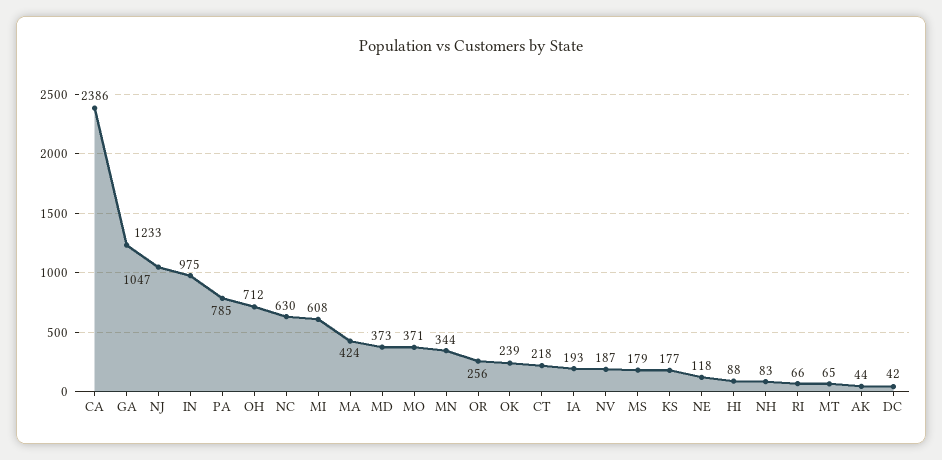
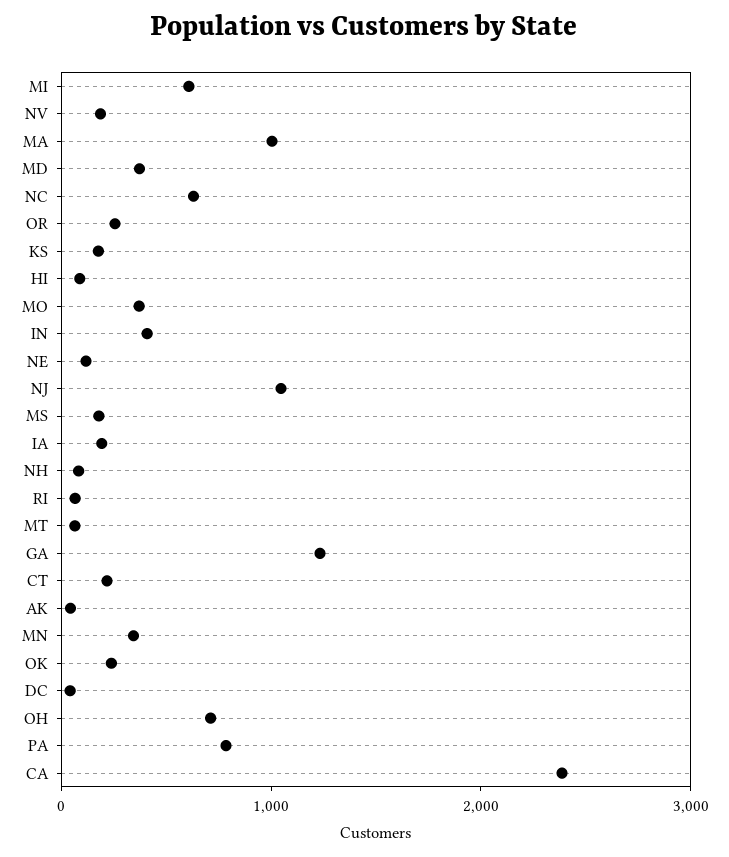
IN: 975 -> 400
MA: 424 -> 1000

